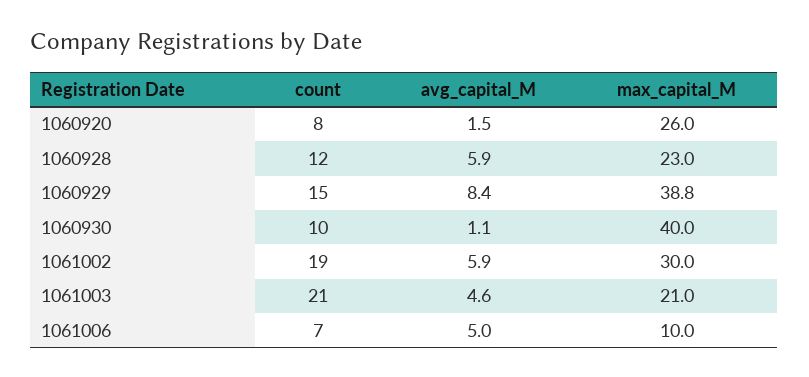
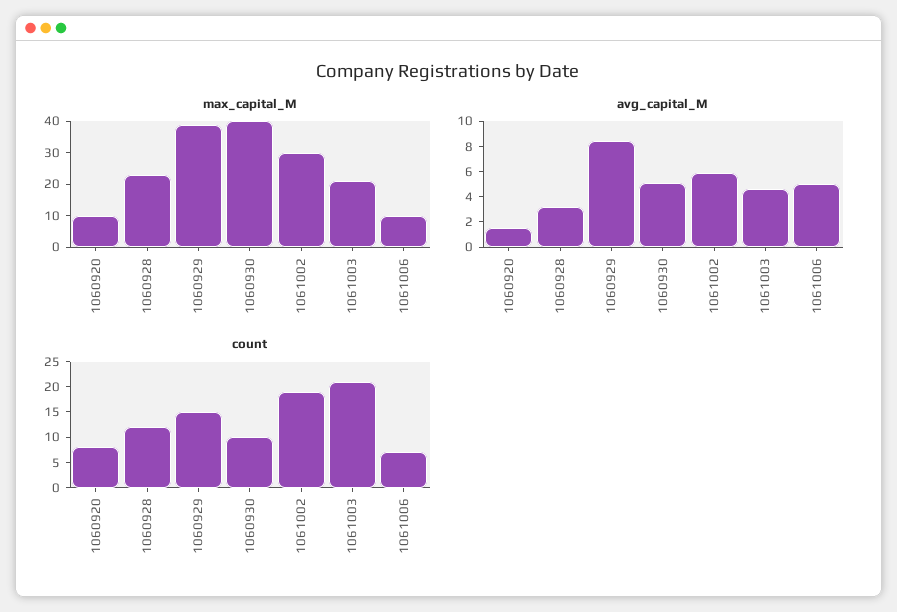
max_capital_M, 1060920: 26 -> 10
avg_capital_M, 1060928: 5.9 -> 3
avg_capital_M, 1060930: 1.1 -> 5

